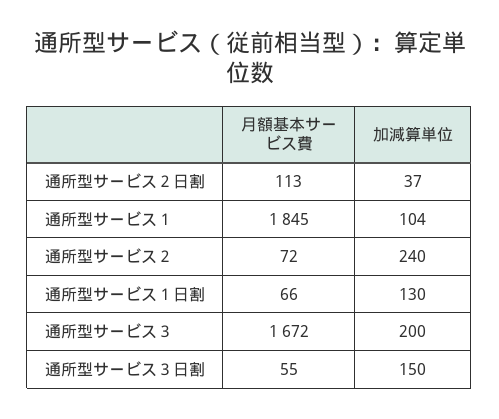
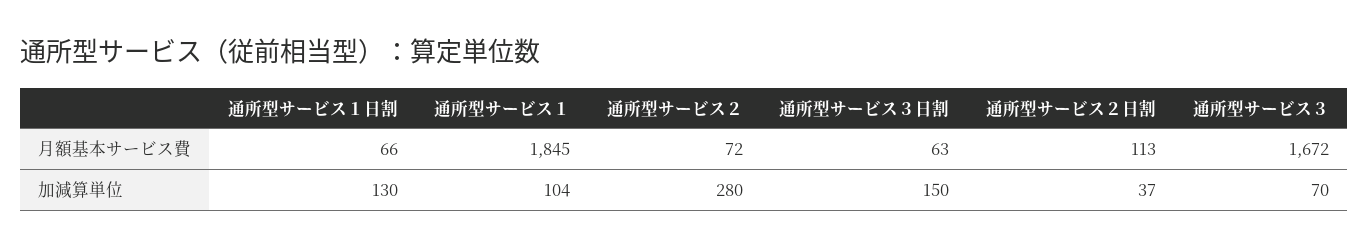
加減算単位, 通所型サービス２: 240 -> 280
加減算単位, 通所型サービス３: 200 -> 70
月額基本サービス費, 通所型サービス３日割: 55 -> 63

